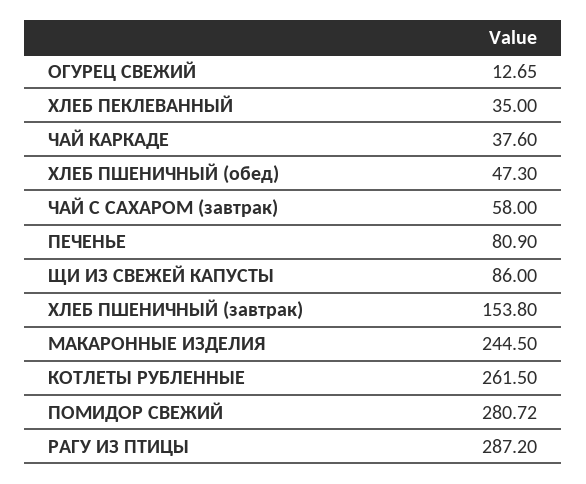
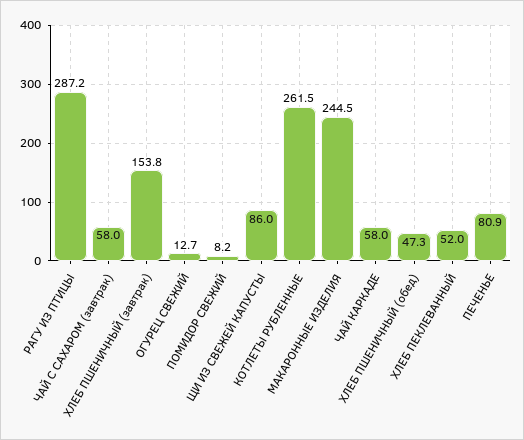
ХЛЕБ ПЕКЛЕВАННЫЙ: 35 -> 52
ЧАЙ КАРКАДЕ: 37.6 -> 58
ПОМИДОР СВЕЖИЙ: 280.72 -> 8.2

